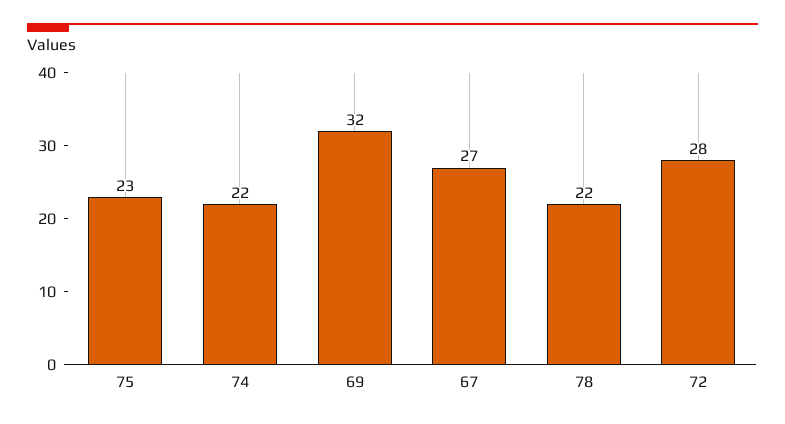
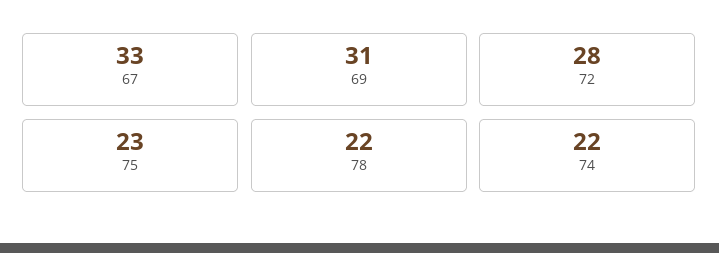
69: 32 -> 31
67: 27 -> 33

